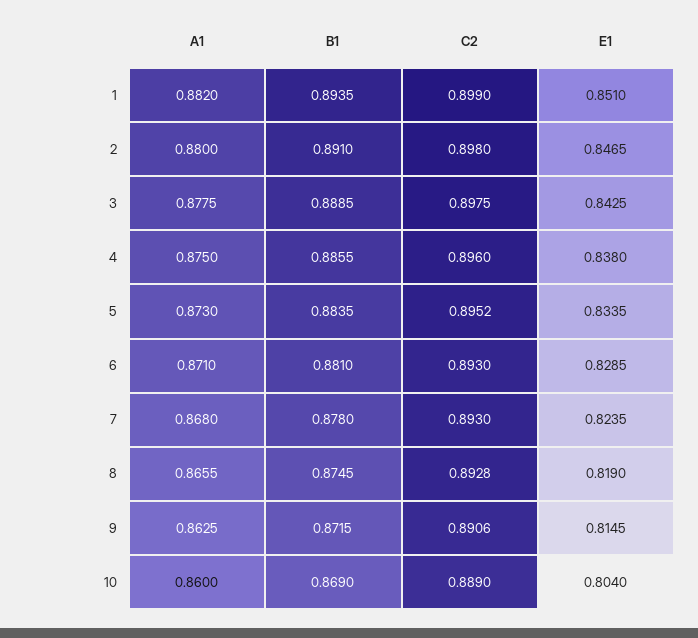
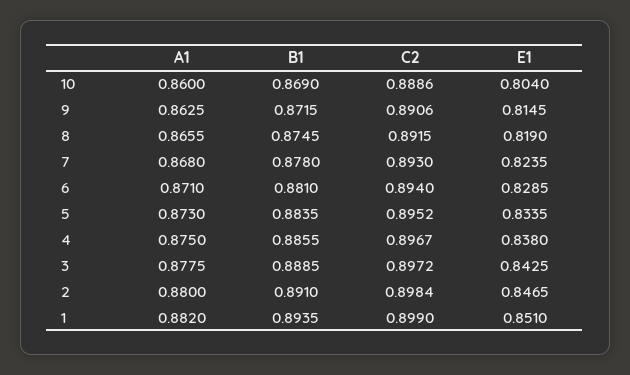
C2, 2: 0.898 -> 0.8984
C2, 3: 0.8975 -> 0.8972
C2, 4: 0.896 -> 0.8967
C2, 6: 0.893 -> 0.894
C2, 8: 0.8928 -> 0.8915
C2, 10: 0.889 -> 0.8886

